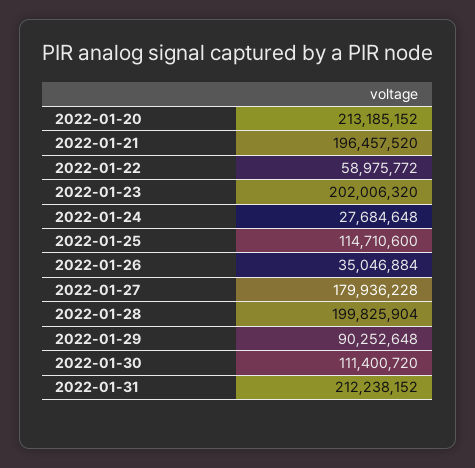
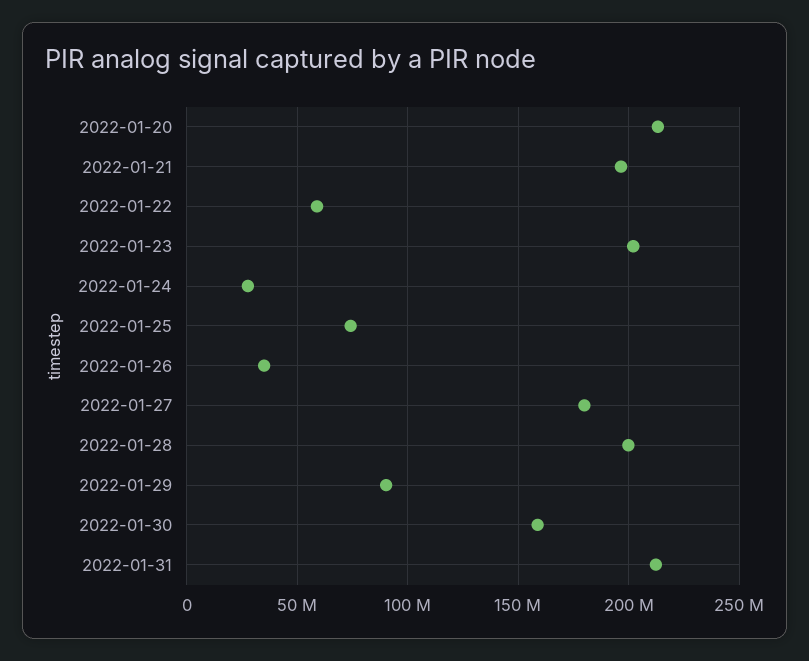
2022-01-25: 114710600 -> 75000000
2022-01-30: 111400720 -> 160000000

